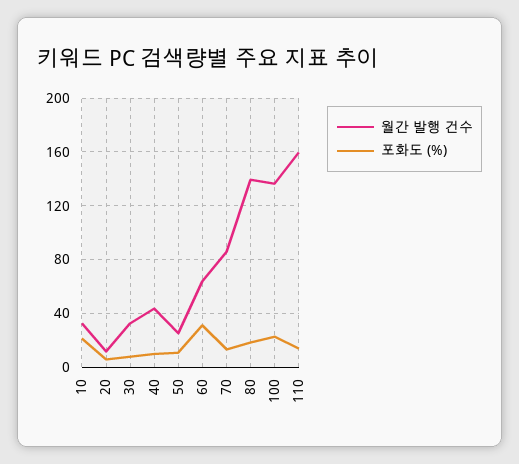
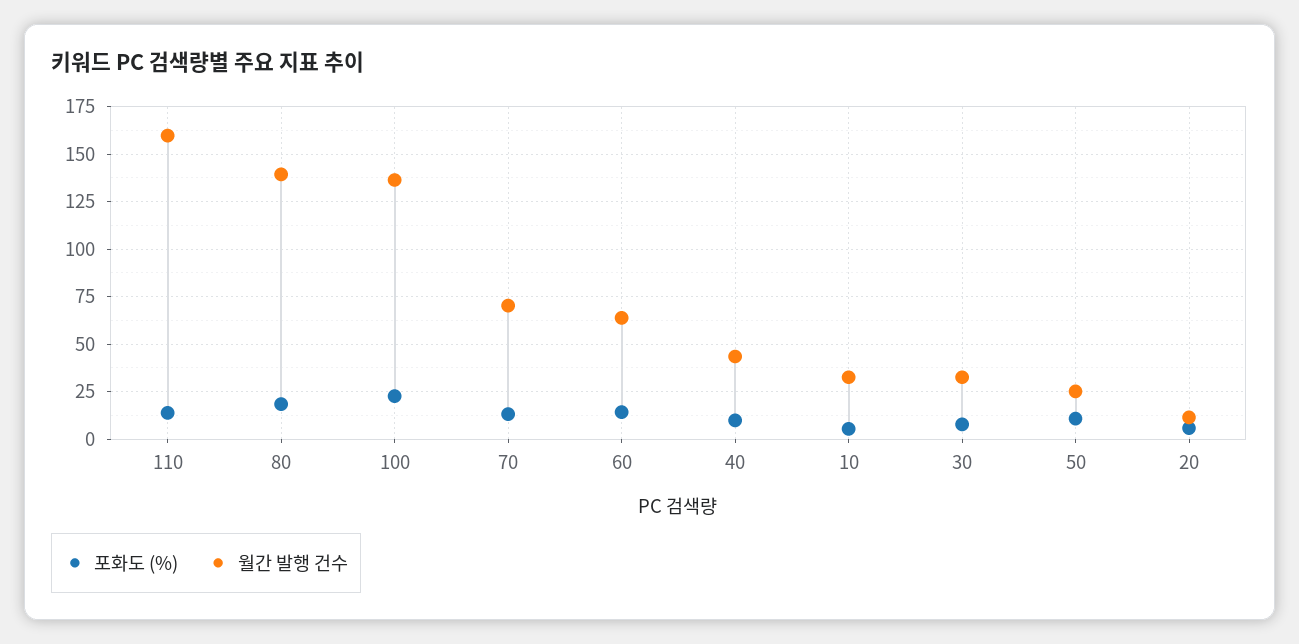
포화도 (%), 10: 20 -> 5
포화도 (%), 60: 30 -> 15
월간 발행 건수, 70: 85 -> 70

